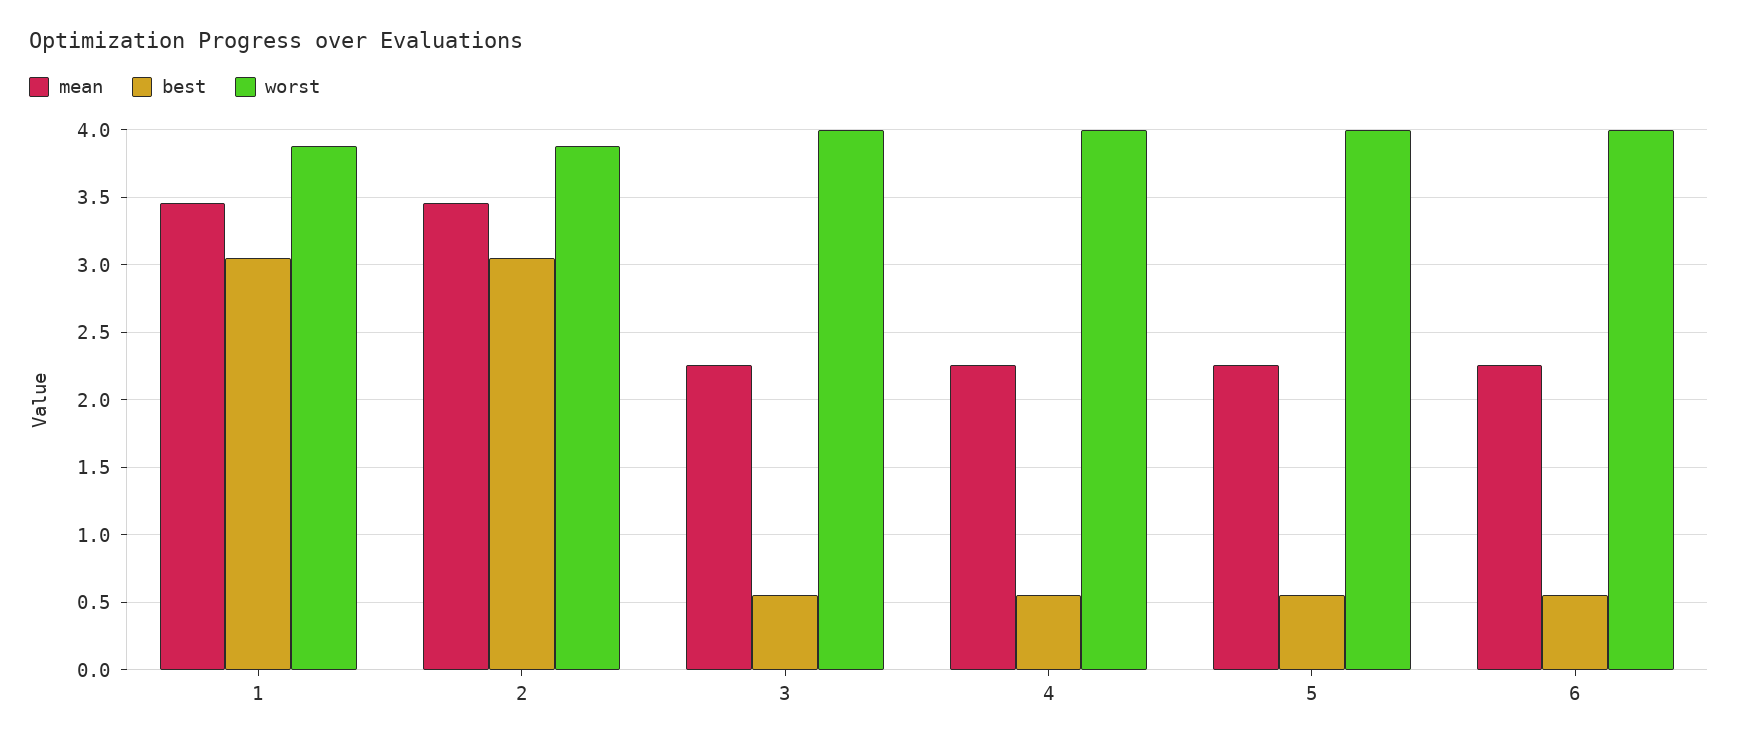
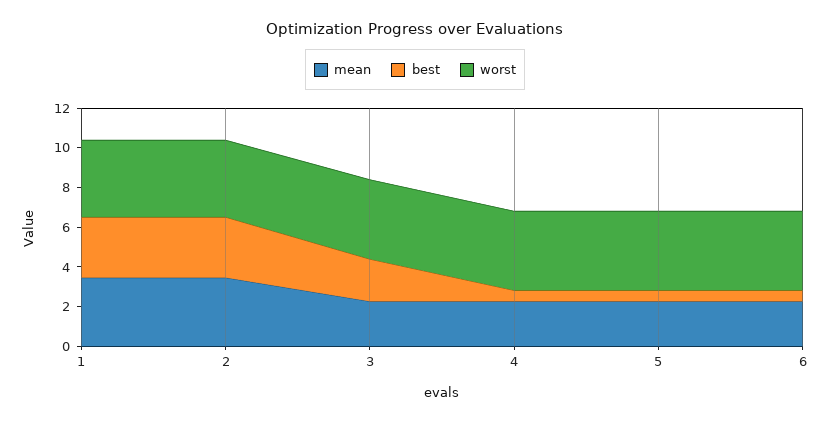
best, 3: 0.55 -> 2

